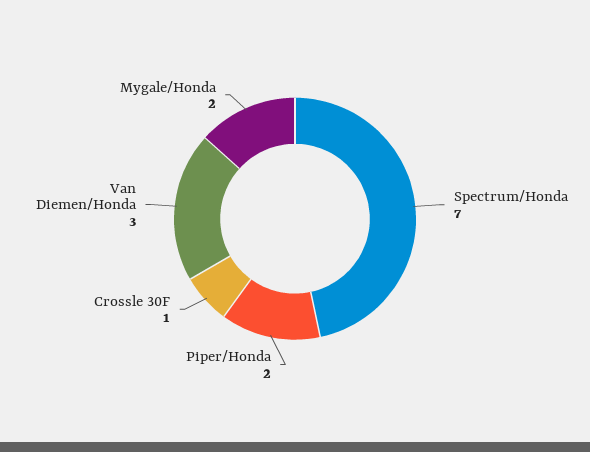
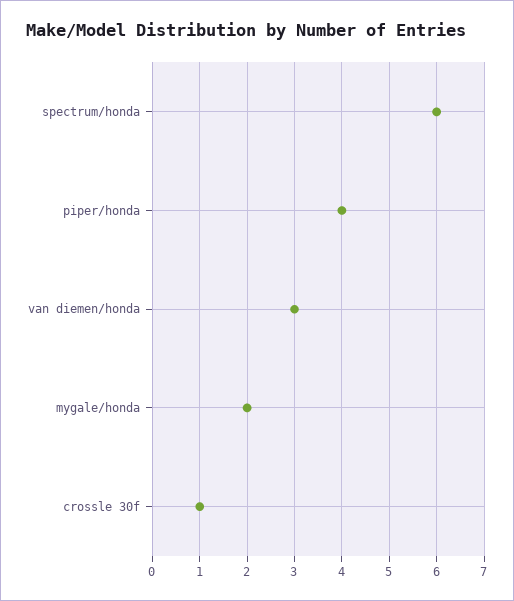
Spectrum/Honda: 7 -> 6
Piper/Honda: 2 -> 4

